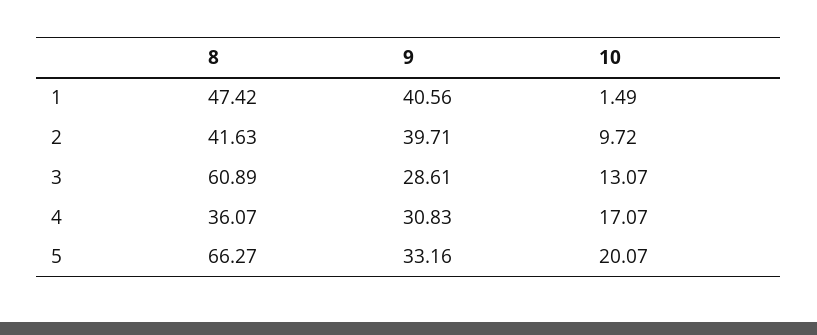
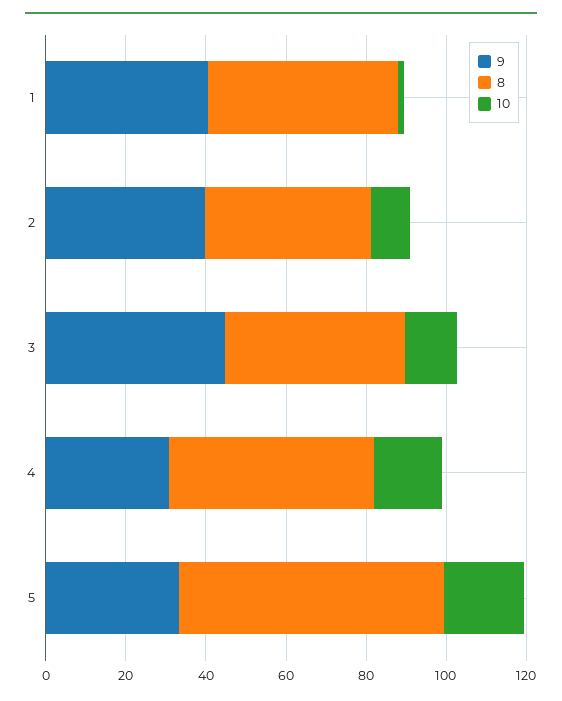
8, 3: 60.89 -> 45
9, 3: 28.61 -> 45
8, 4: 36.07 -> 50

